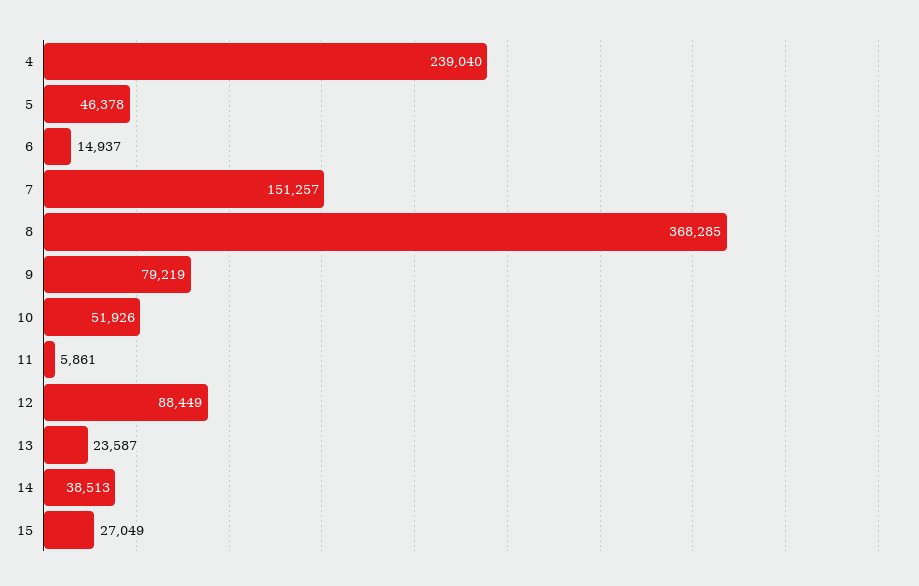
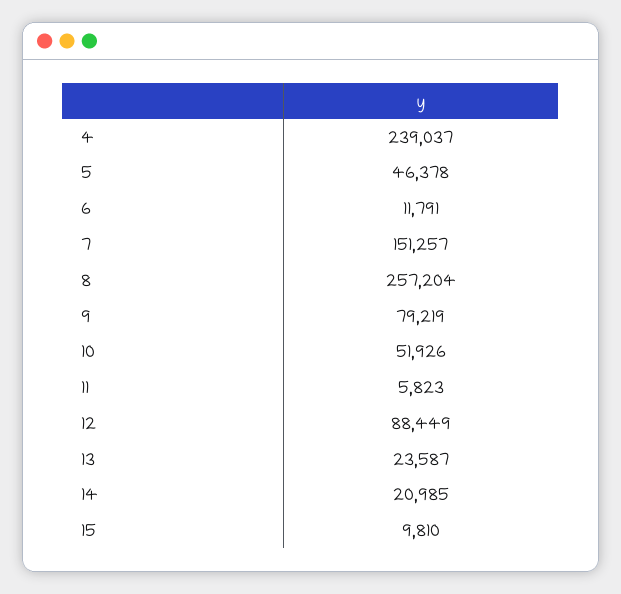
4: 239040 -> 239037
6: 14937 -> 11791
8: 368285 -> 257204
11: 5861 -> 5823
14: 38513 -> 20985
15: 27049 -> 9810

